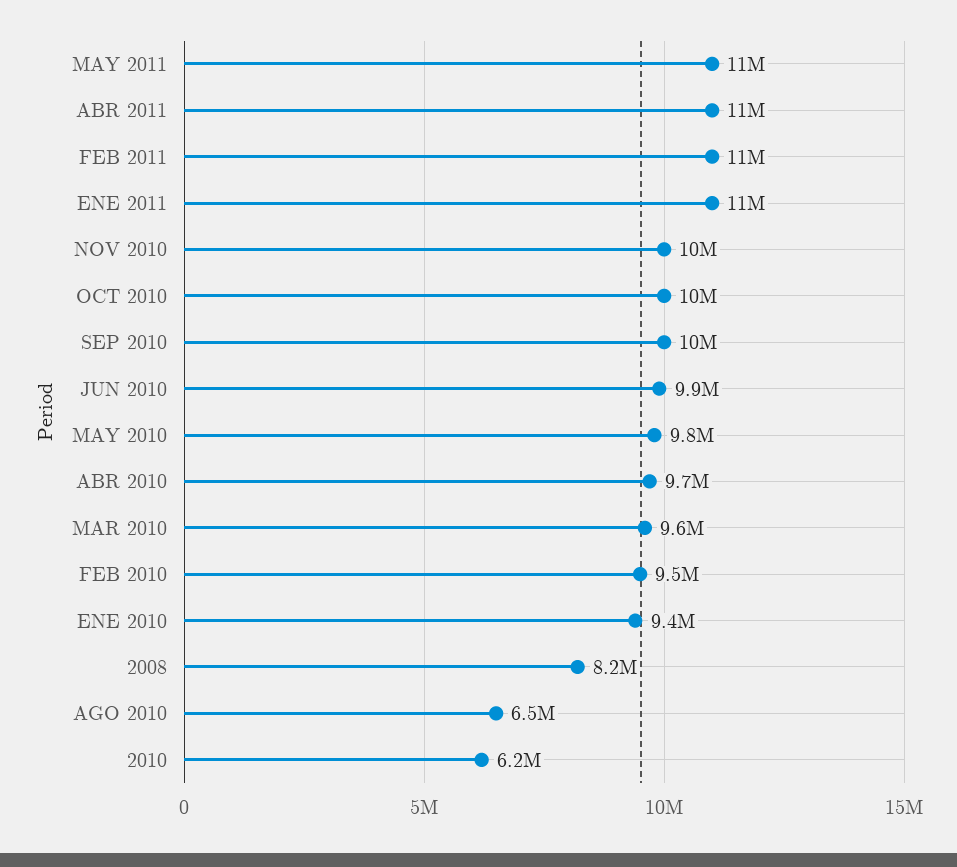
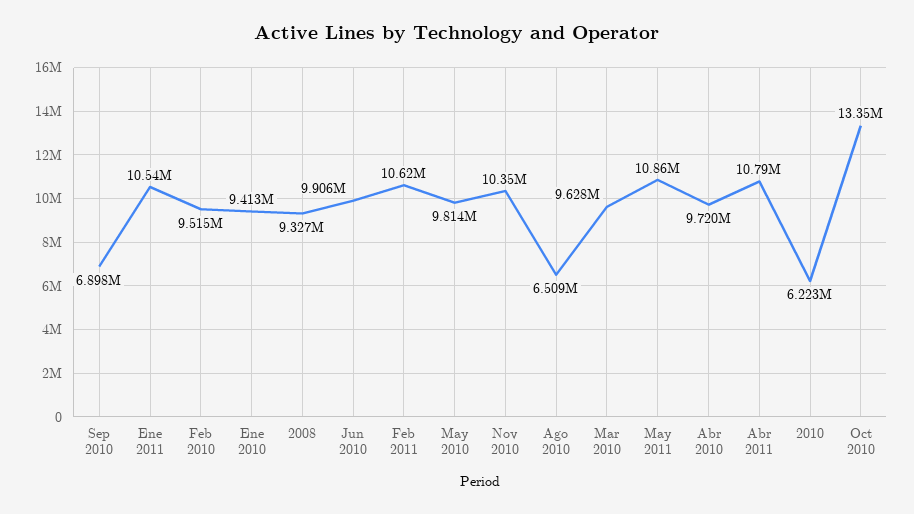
OCT 2010: 10000000 -> 13350000
SEP 2010: 10000000 -> 6898000
2008: 8200000 -> 9327000

